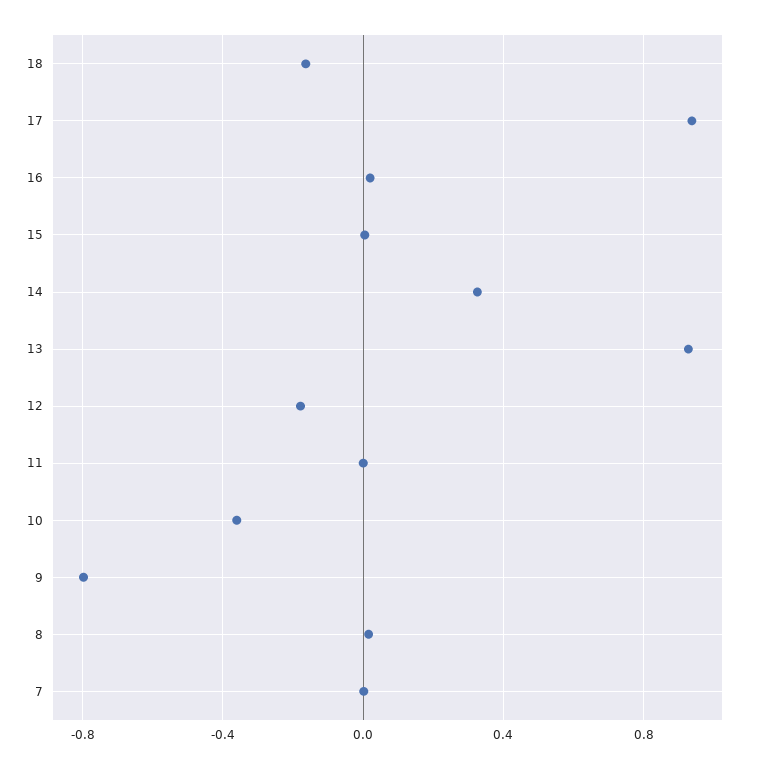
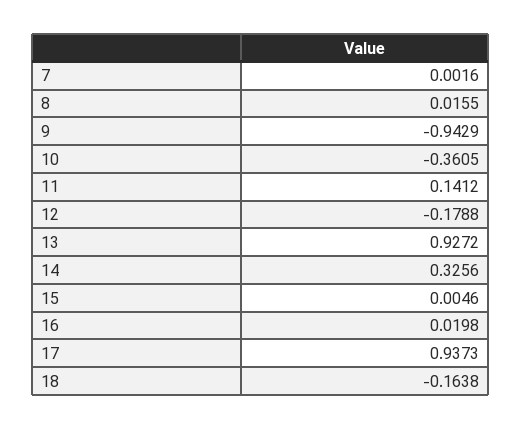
11: 0 -> 0.1412
9: -0.8 -> -0.9429

